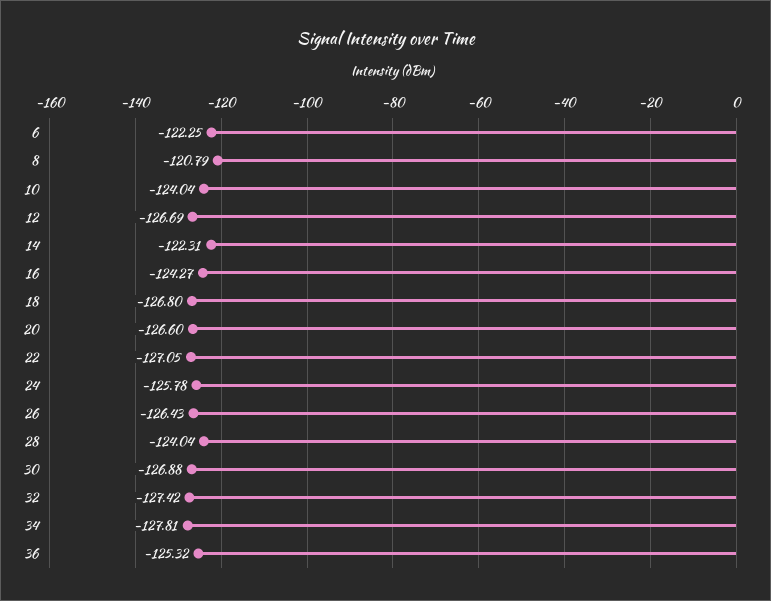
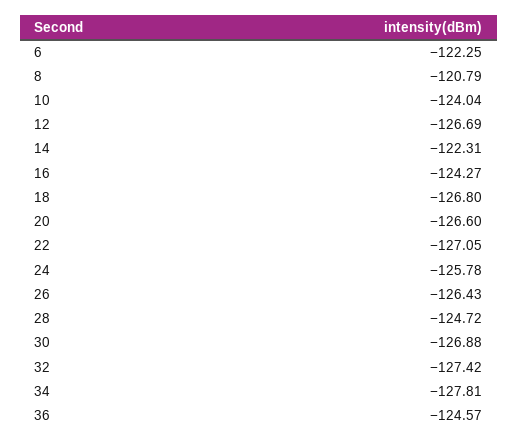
28: -124.04 -> -124.72
36: -125.32 -> -124.57

